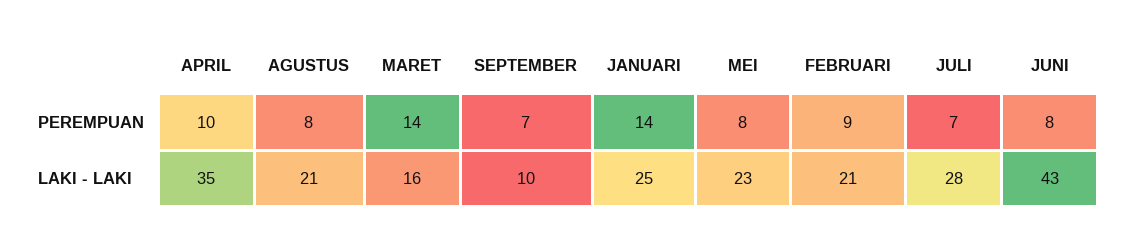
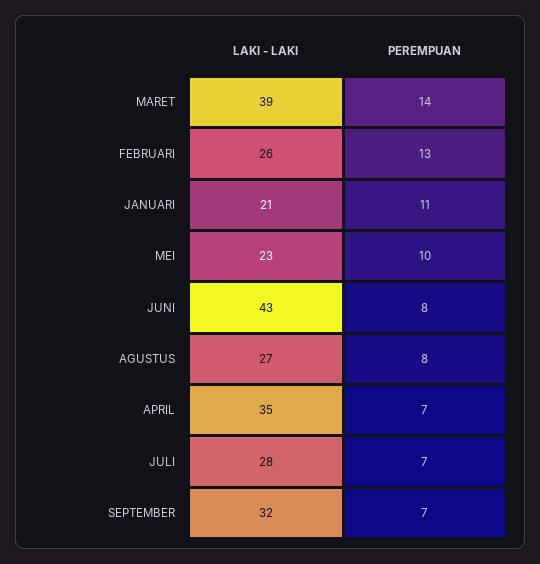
APRIL, PEREMPUAN: 10 -> 7
JANUARI, PEREMPUAN: 14 -> 11
MEI, PEREMPUAN: 8 -> 10
FEBRUARI, PEREMPUAN: 9 -> 13
AGUSTUS, LAKI - LAKI: 21 -> 27
MARET, LAKI - LAKI: 16 -> 39
SEPTEMBER, LAKI - LAKI: 10 -> 32
JANUARI, LAKI - LAKI: 25 -> 21
FEBRUARI, LAKI - LAKI: 21 -> 26

